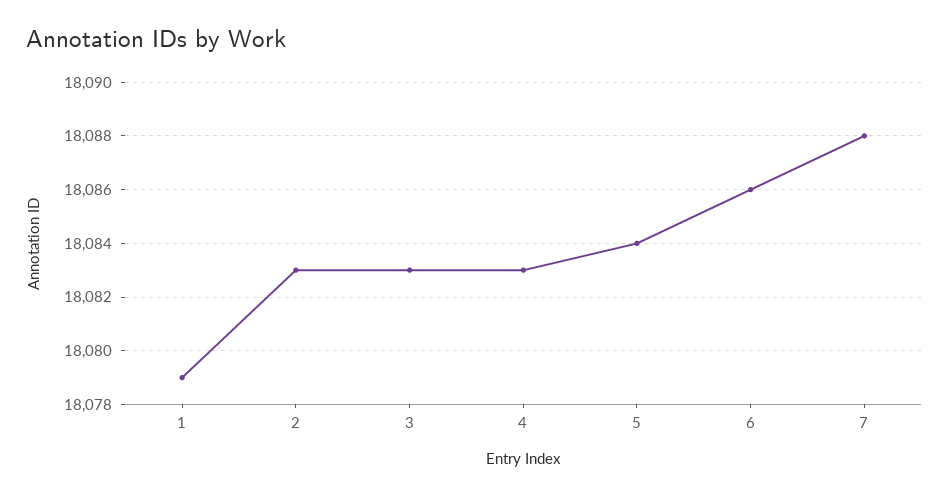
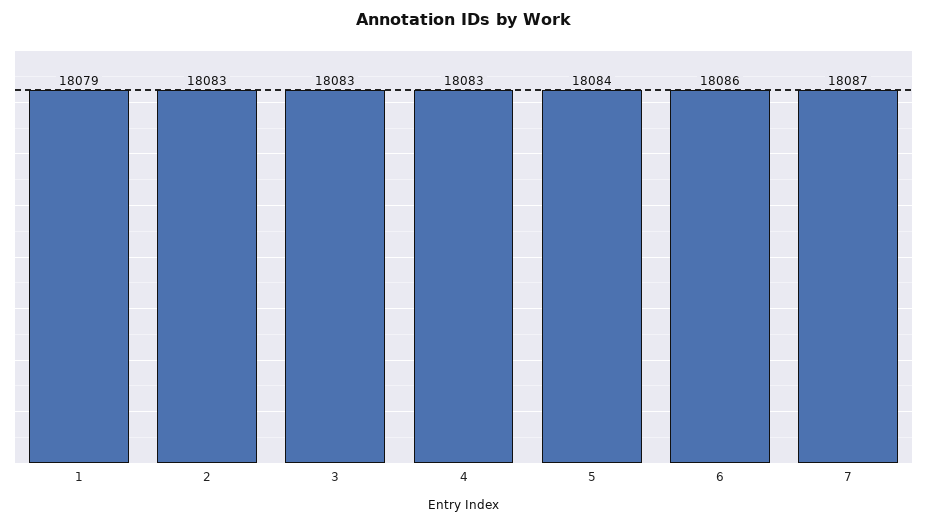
7: 18088 -> 18087

